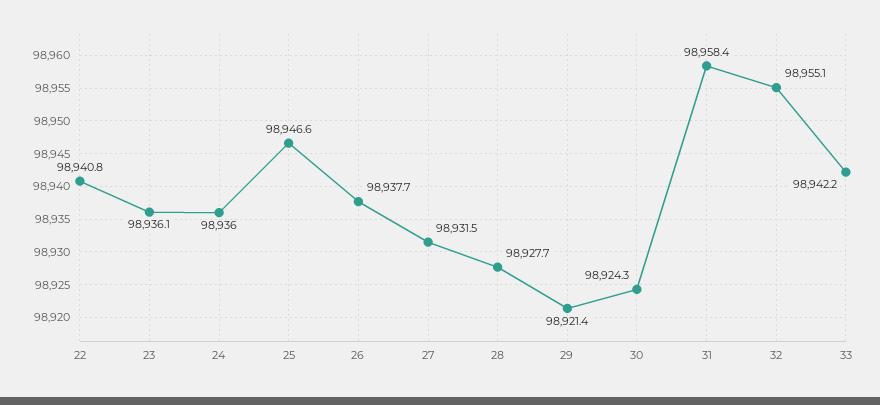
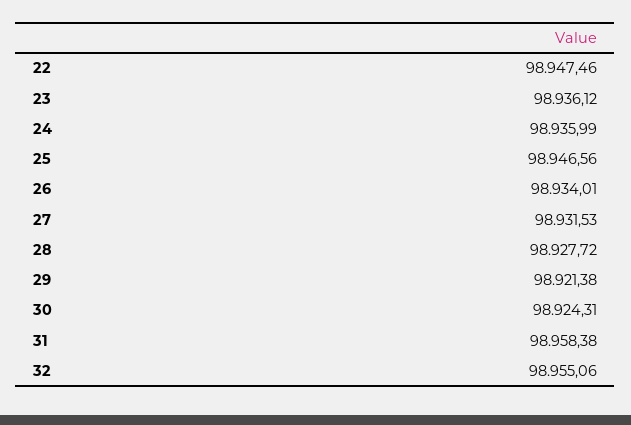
22: 98940.8 -> 98947.46
26: 98937.7 -> 98934.01
33: 98942.2 -> none

